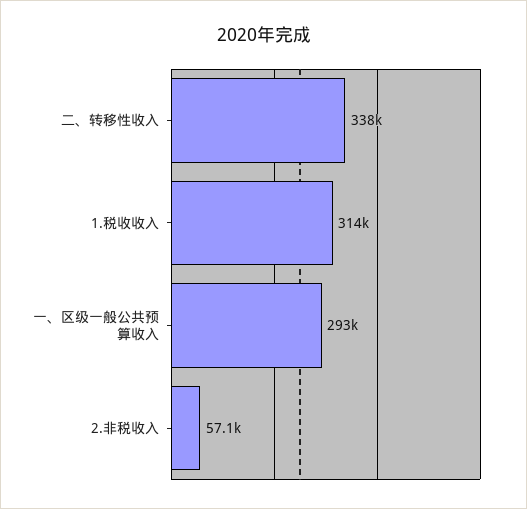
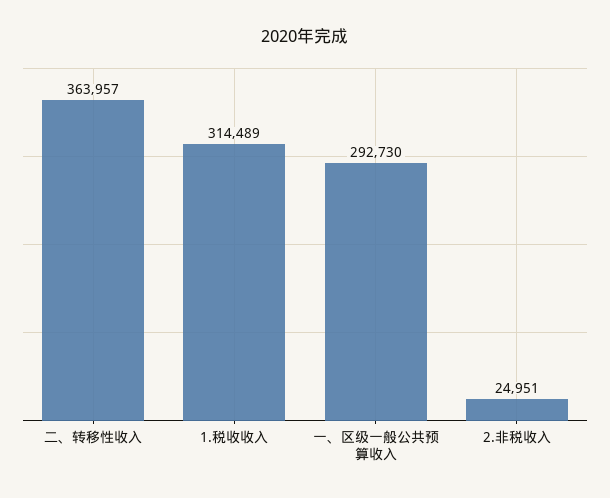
二、转移性收入: 338000 -> 363957
2.非税收入: 57100 -> 24951

